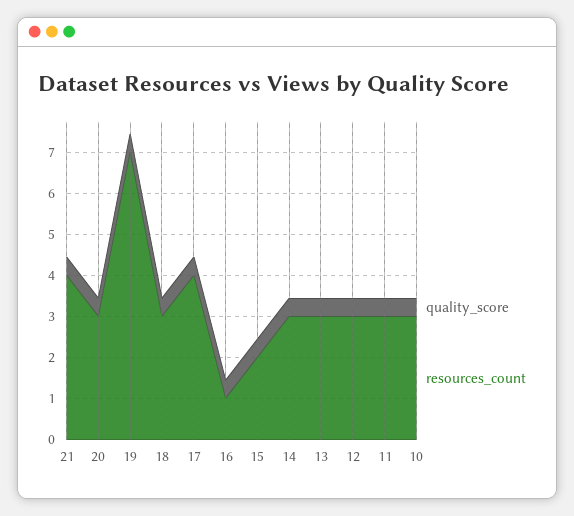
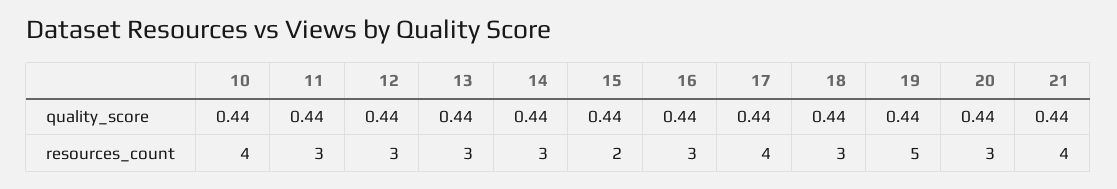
resources_count, 19: 7 -> 5
resources_count, 16: 1 -> 3
resources_count, 10: 3 -> 4

